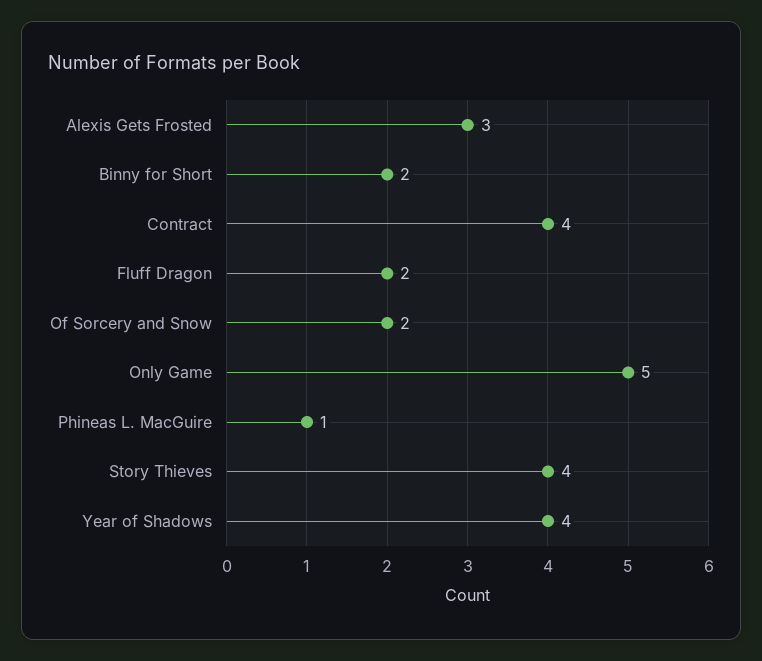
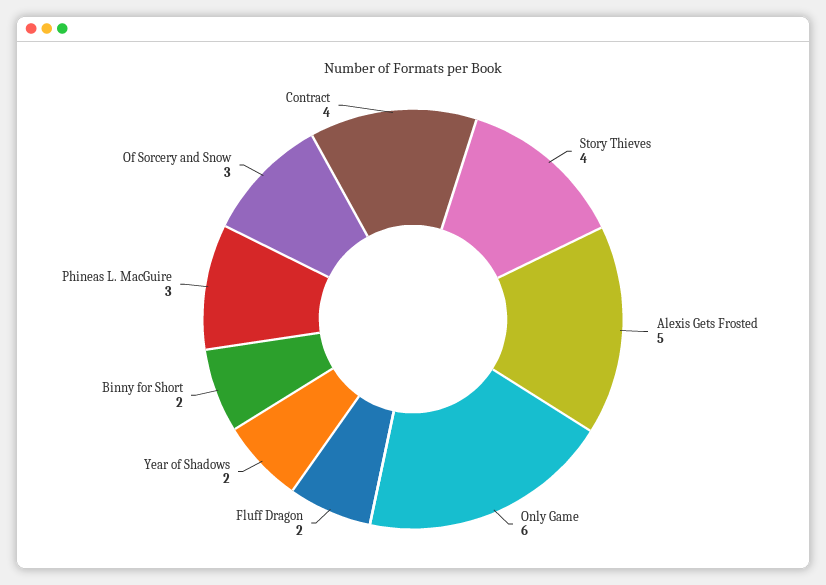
Alexis Gets Frosted: 3 -> 5
Of Sorcery and Snow: 2 -> 3
Only Game: 5 -> 6
Phineas L. MacGuire: 1 -> 3
Year of Shadows: 4 -> 2

